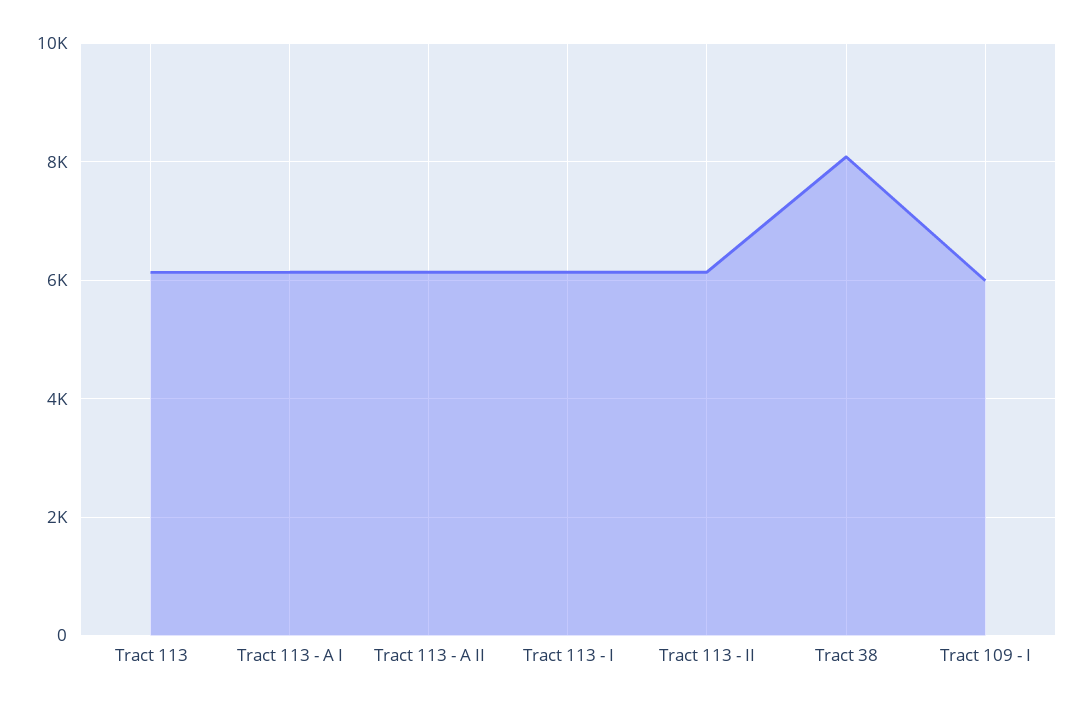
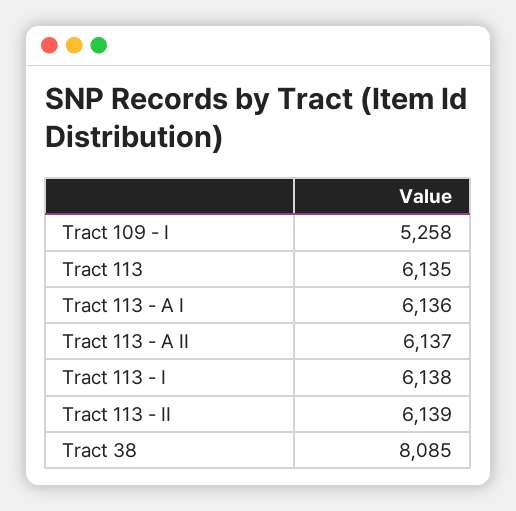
Tract 109 - I: 6000 -> 5258

